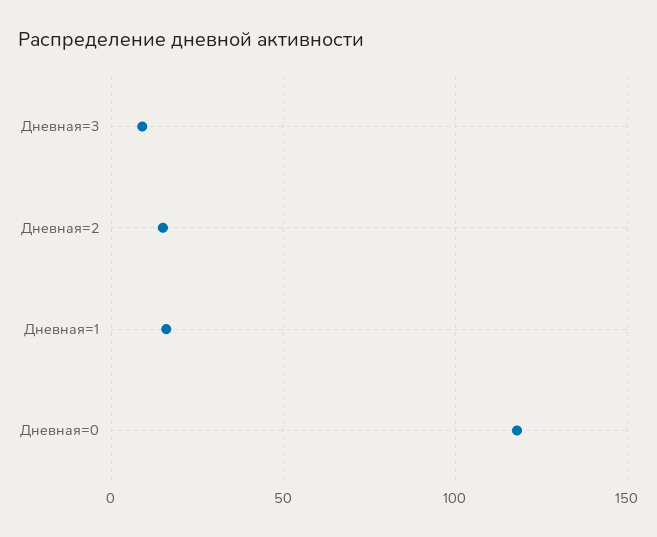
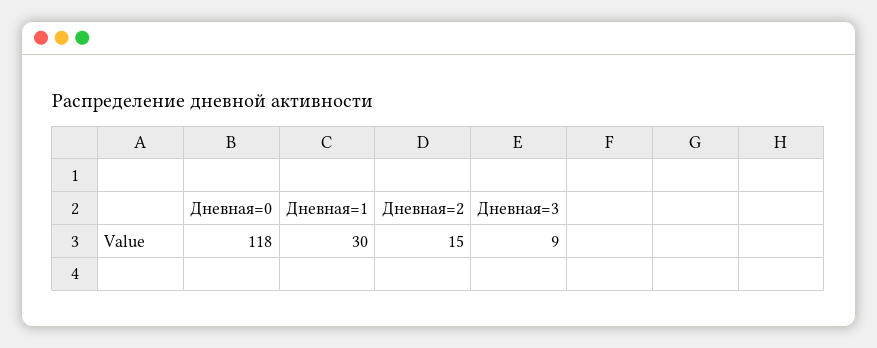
Дневная=1: 15 -> 30

